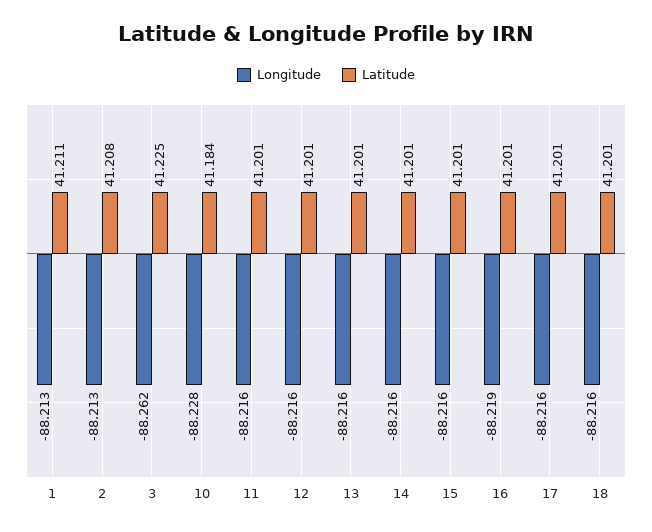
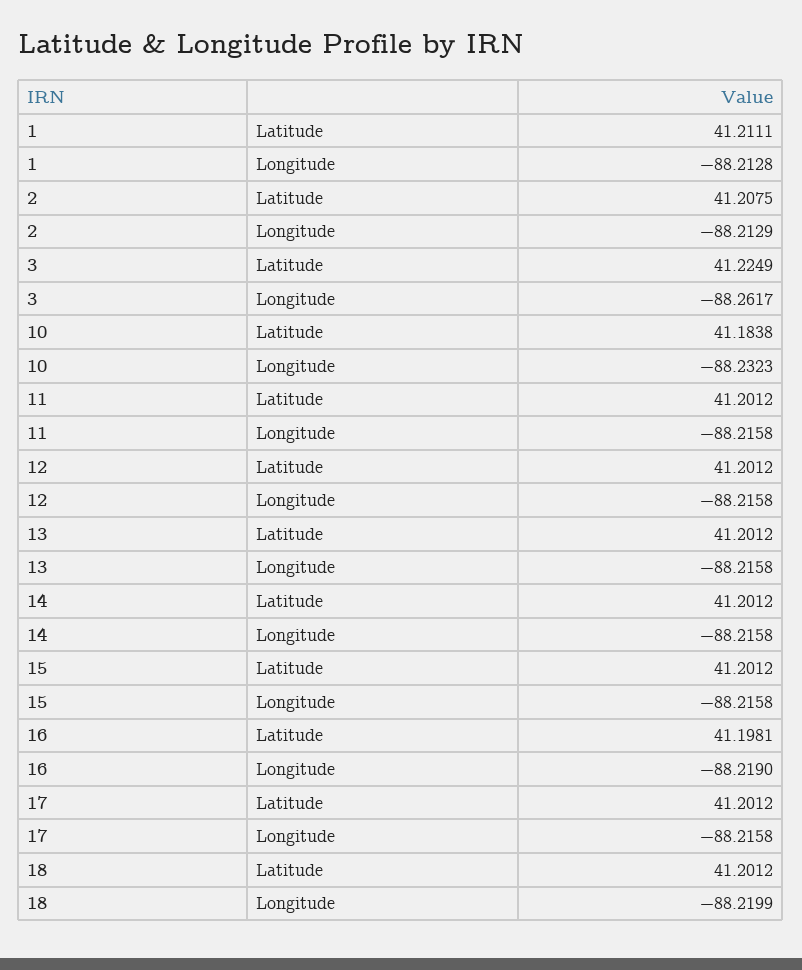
Longitude, 10: -88.228 -> -88.2323
Latitude, 16: 41.201 -> 41.1981
Longitude, 18: -88.216 -> -88.2199

